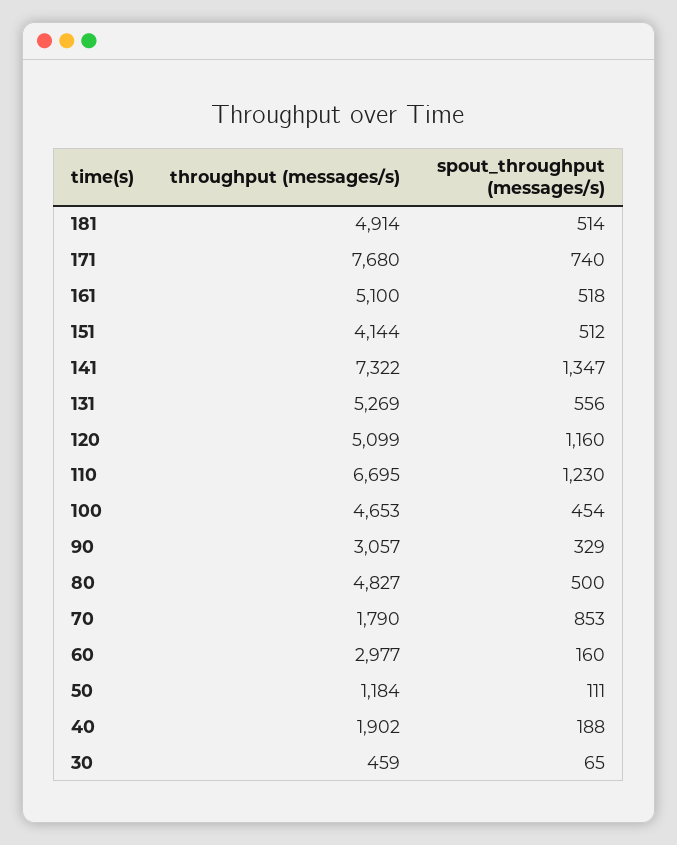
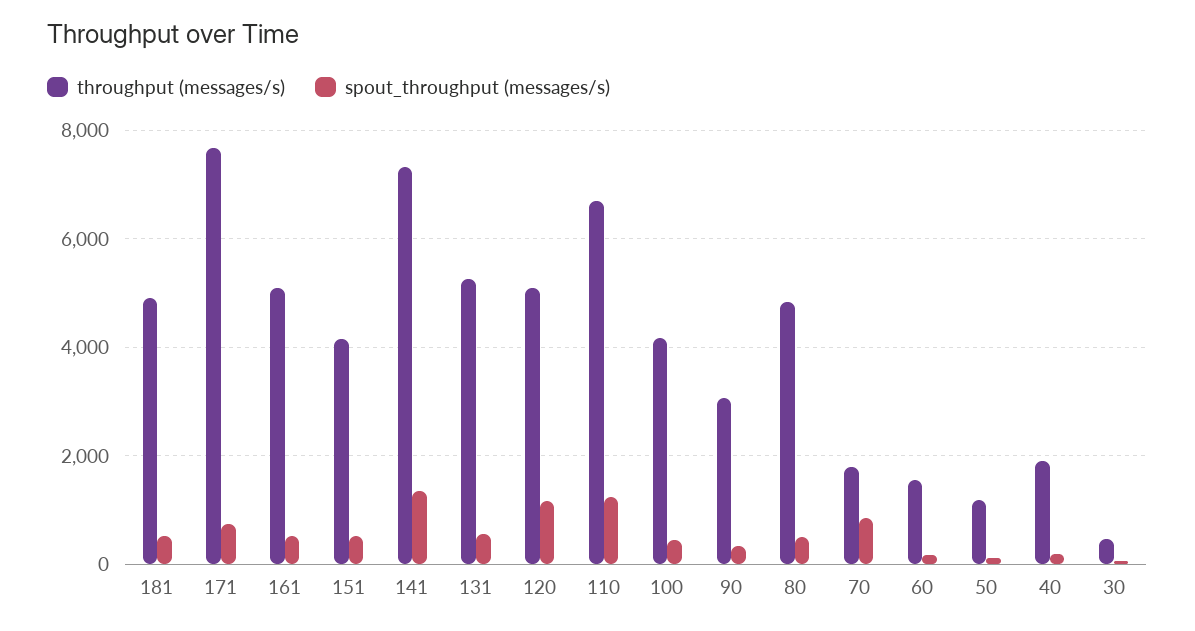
throughput (messages/s), 100: 4653 -> 4200
throughput (messages/s), 60: 2977 -> 1600

